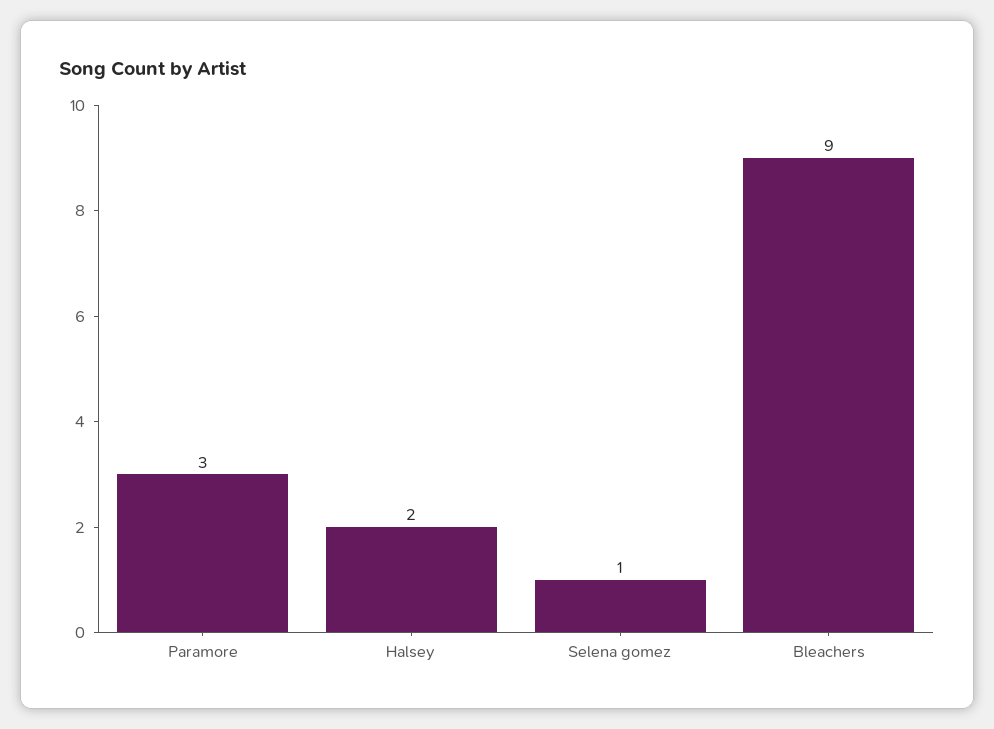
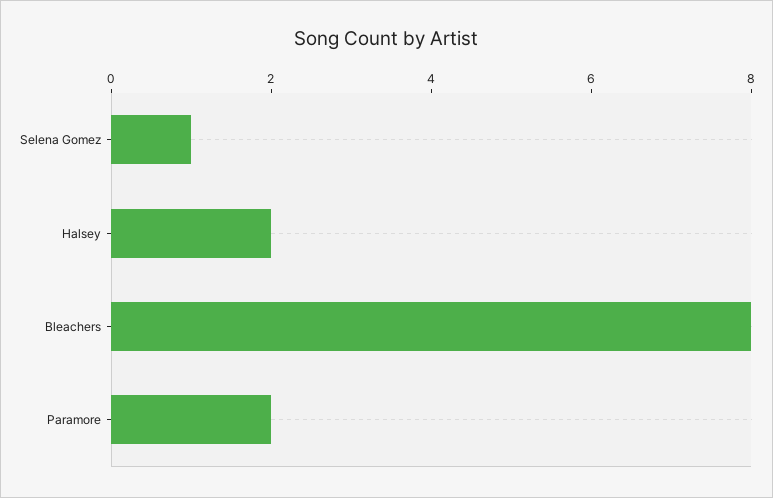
Paramore: 3 -> 2
Bleachers: 9 -> 8

